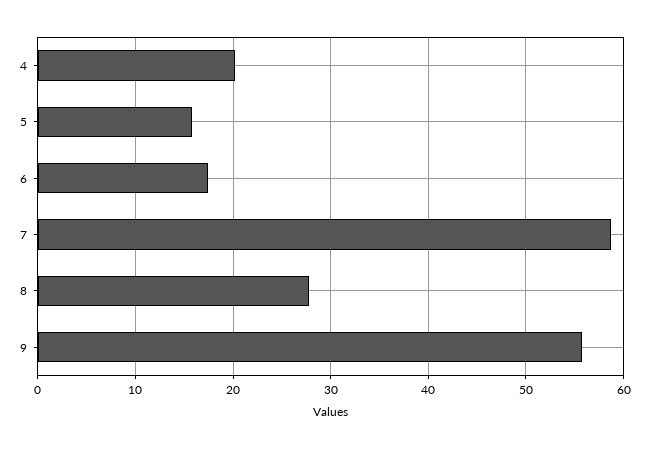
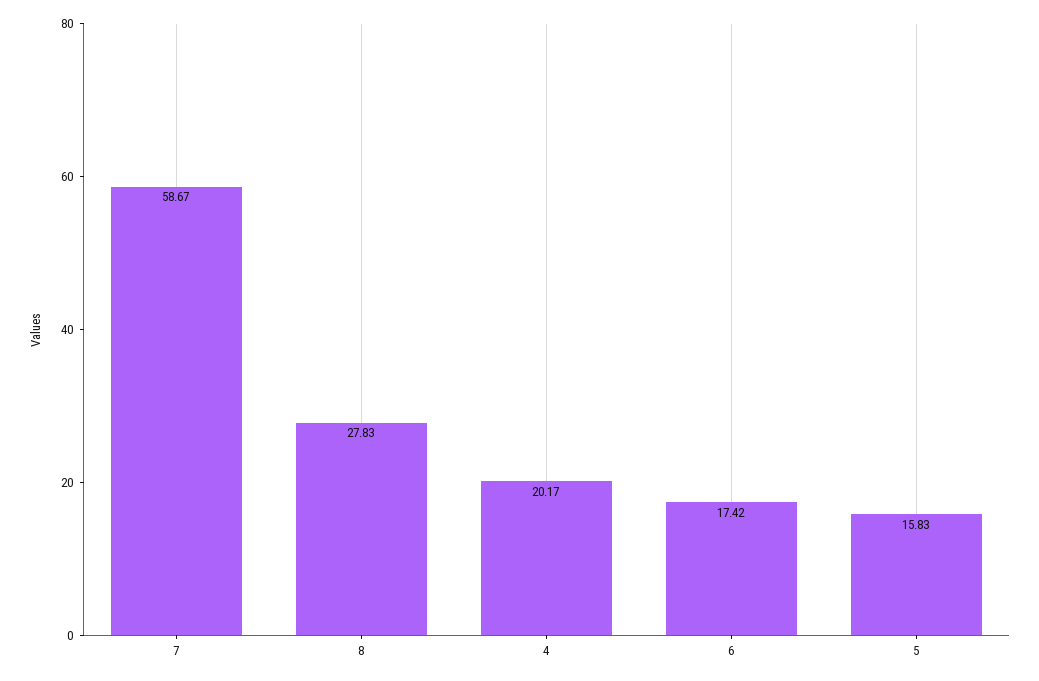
9: 56 -> none

